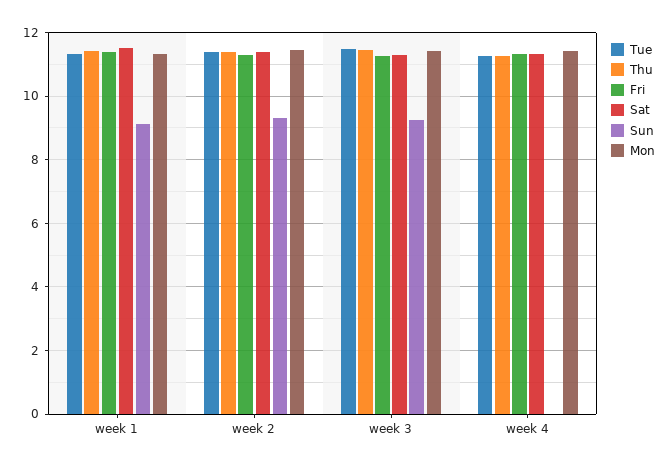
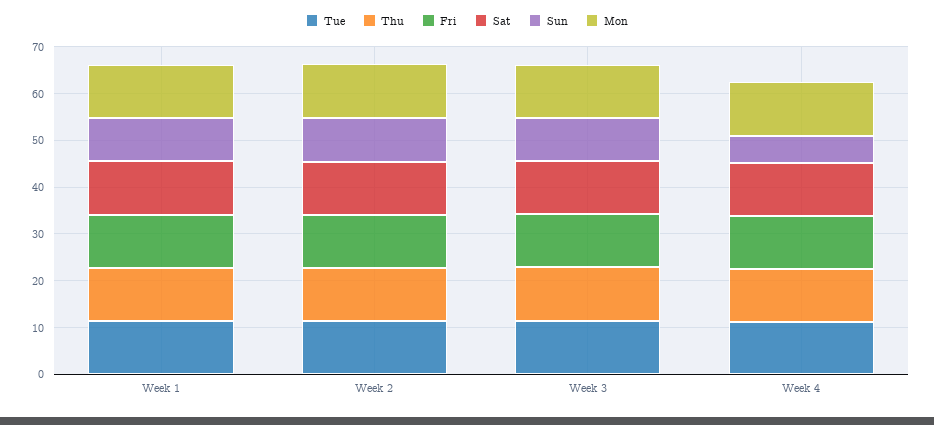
Sun, week 4: 0 -> 6

